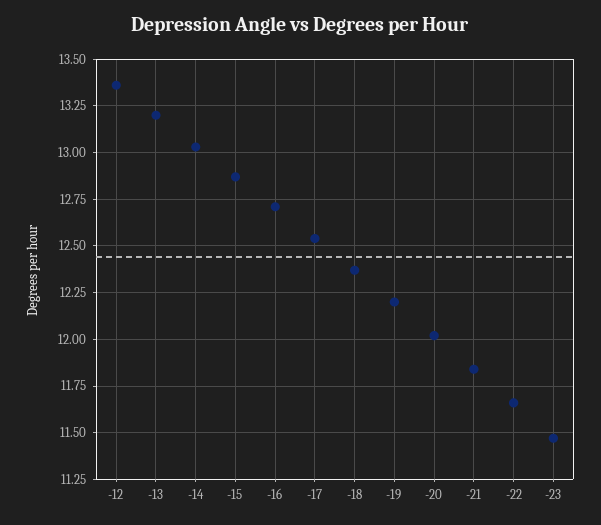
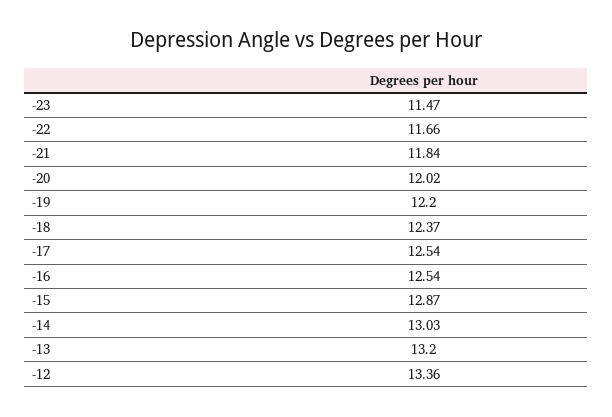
-16: 12.7 -> 12.54

